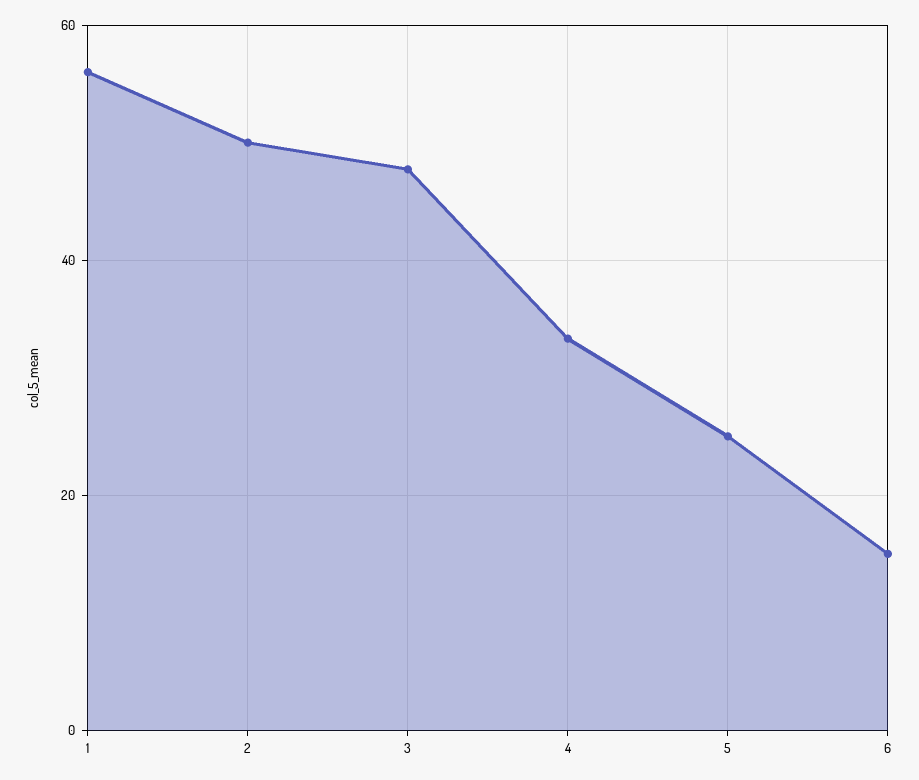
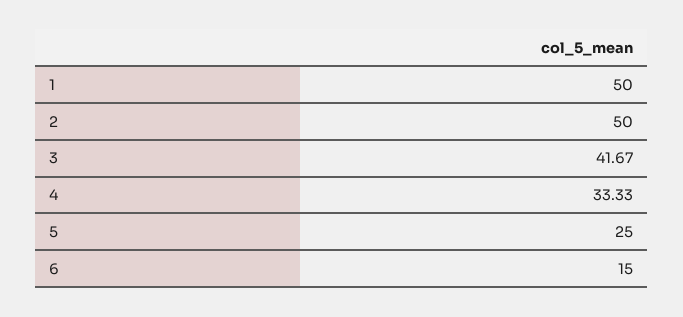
1: 56 -> 50
3: 48 -> 41.67

